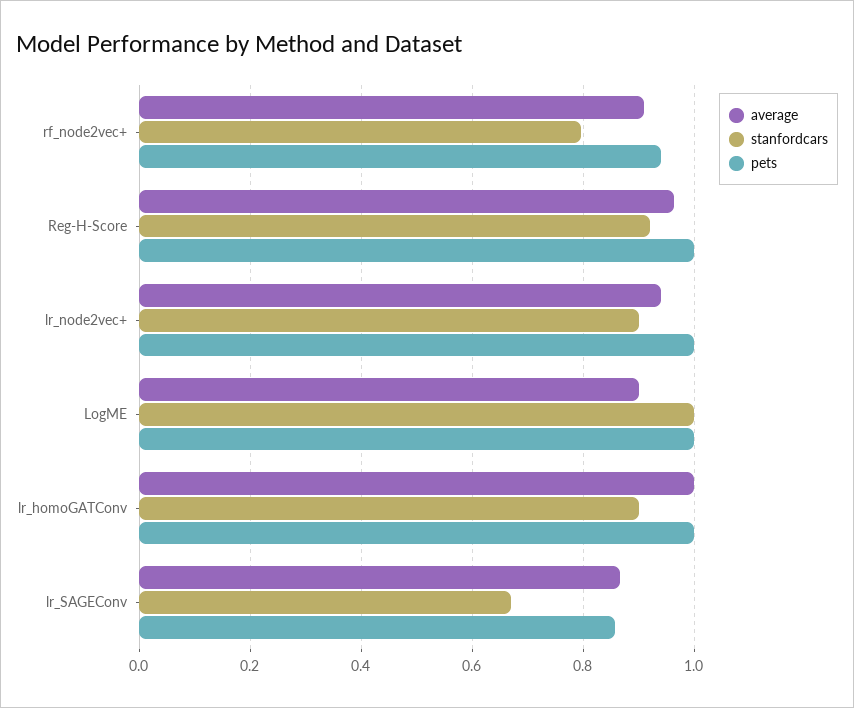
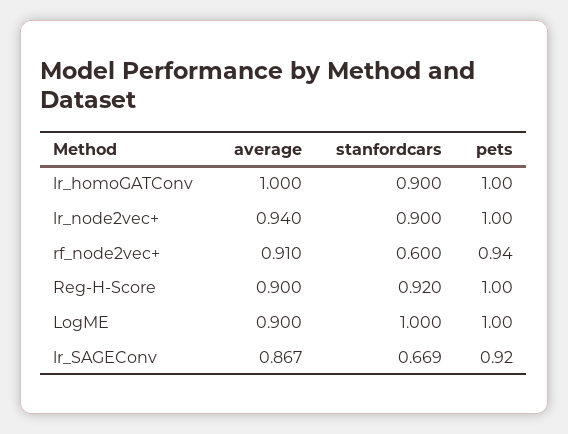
stanfordcars, rf_node2vec+: 0.8 -> 0.6
average, Reg-H-Score: 0.96 -> 0.9
pets, lr_SAGEConv: 0.86 -> 0.92

